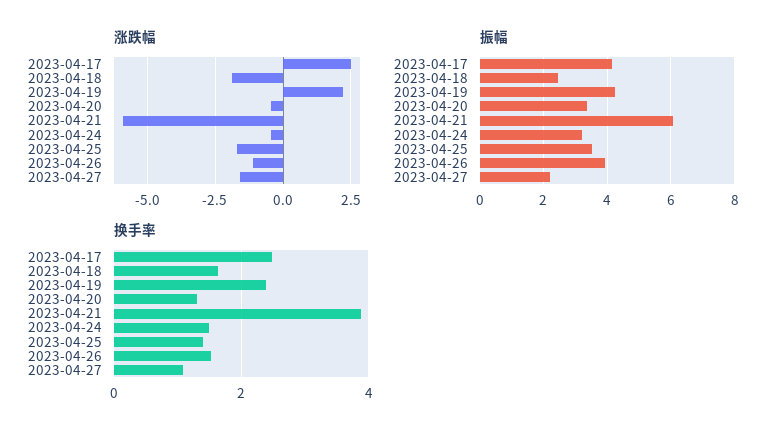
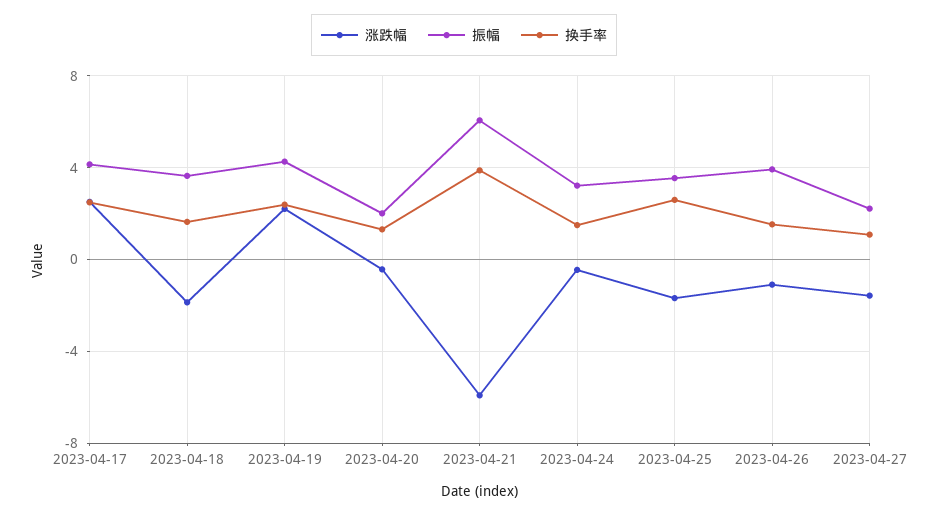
振幅, 2023-04-18: 2.4 -> 3.5
振幅, 2023-04-20: 3.4 -> 2
换手率, 2023-04-25: 1.4 -> 2.5

